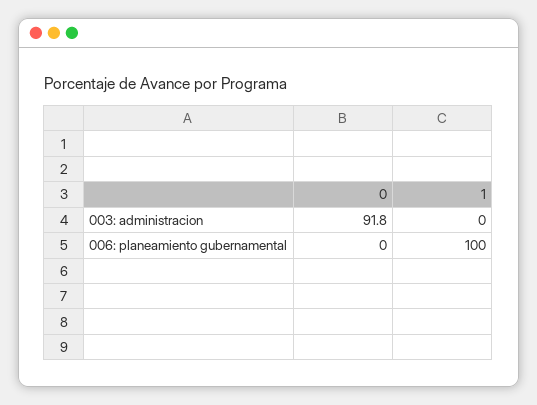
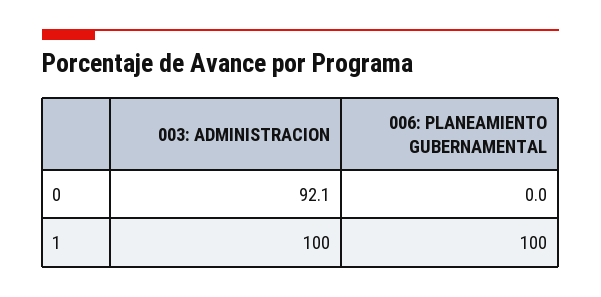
0, 003: administracion: 91.8 -> 92.1
1, 003: administracion: 0 -> 100

